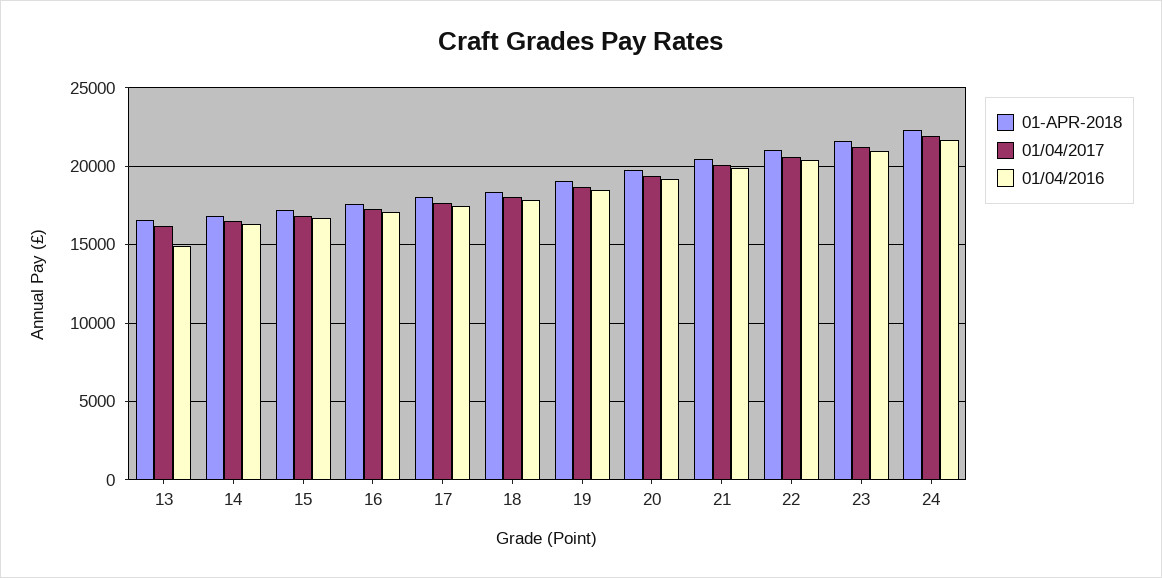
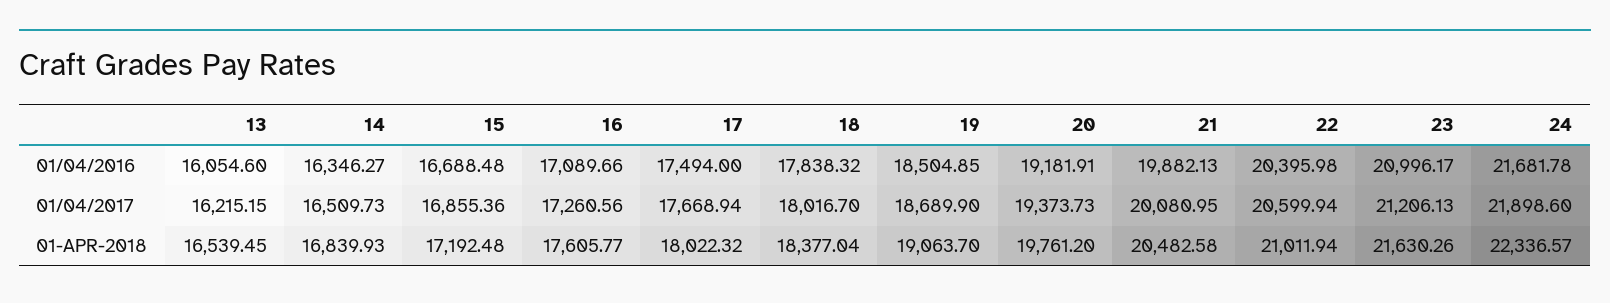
01/04/2016, 13: 15000 -> 16054.6

